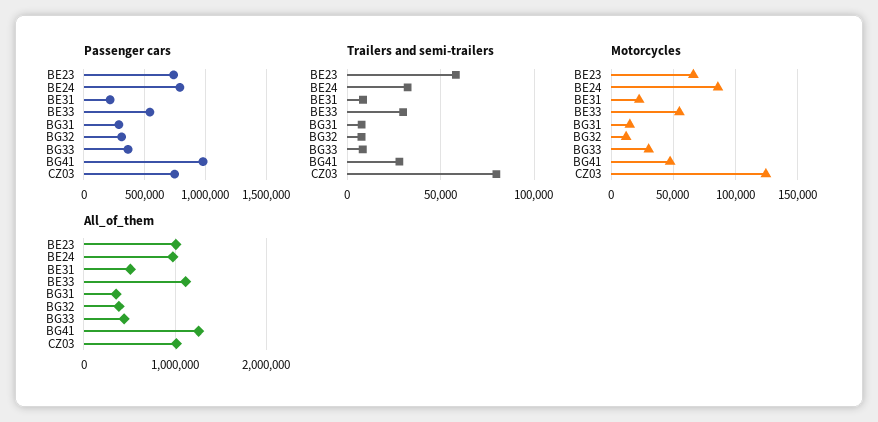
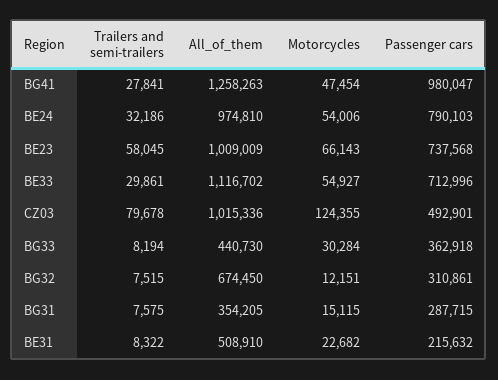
Passenger cars, BE33: 550000 -> 712996
Passenger cars, CZ03: 750000 -> 492901
Motorcycles, BE24: 85000 -> 54006
All_of_them, BG32: 400000 -> 674450

